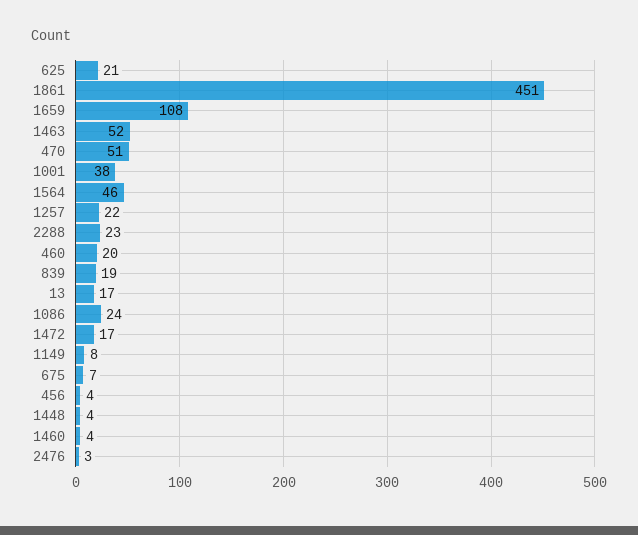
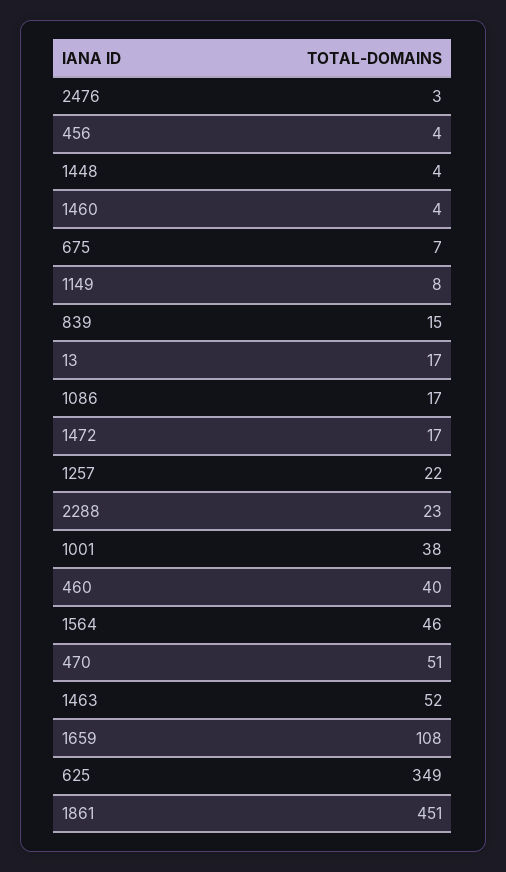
625: 21 -> 349
460: 20 -> 40
839: 19 -> 15
1086: 24 -> 17

